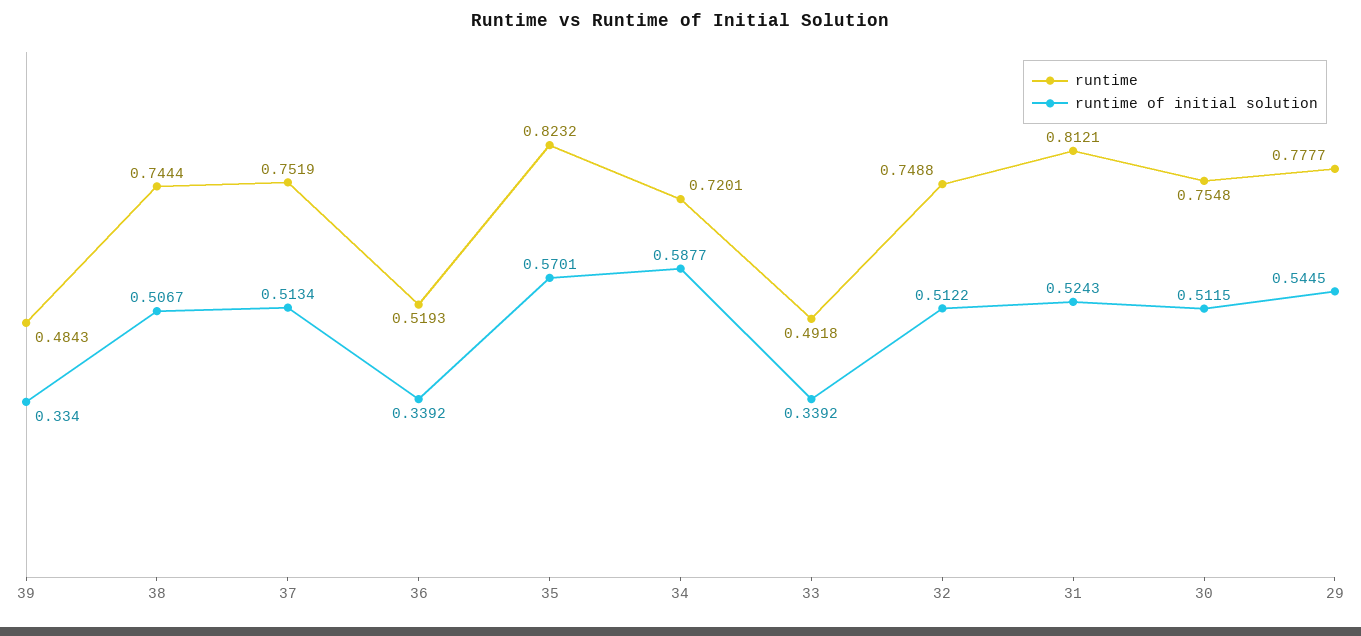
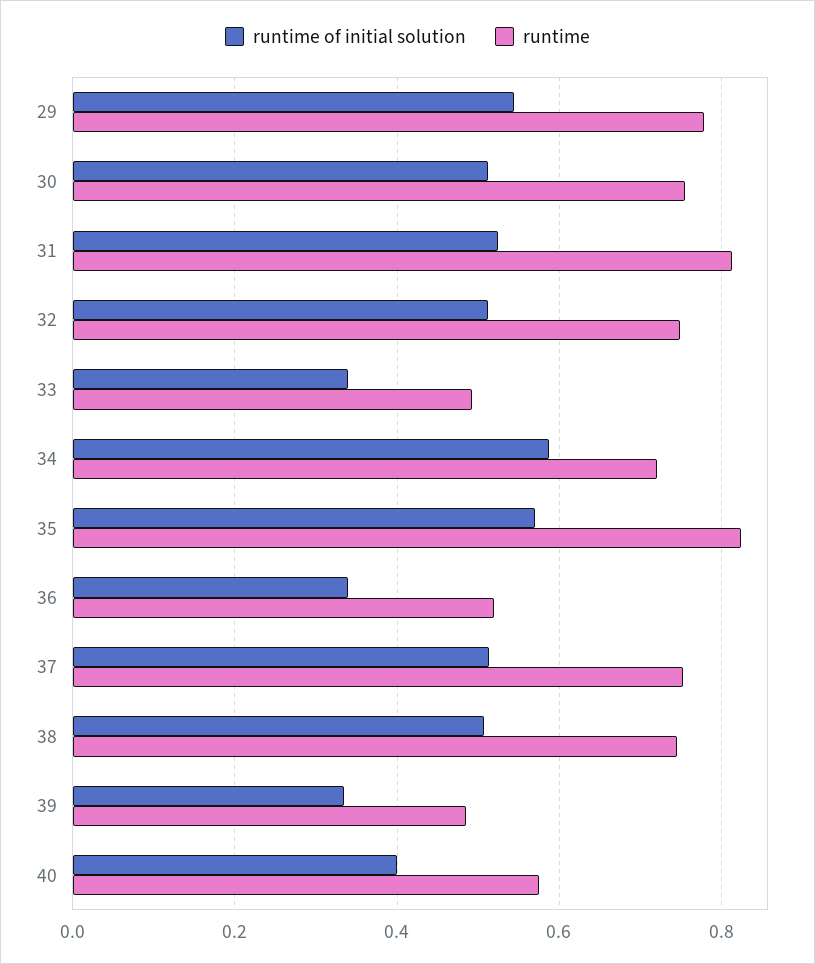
runtime of initial solution, 40: none -> 0.4
runtime, 40: none -> 0.58

